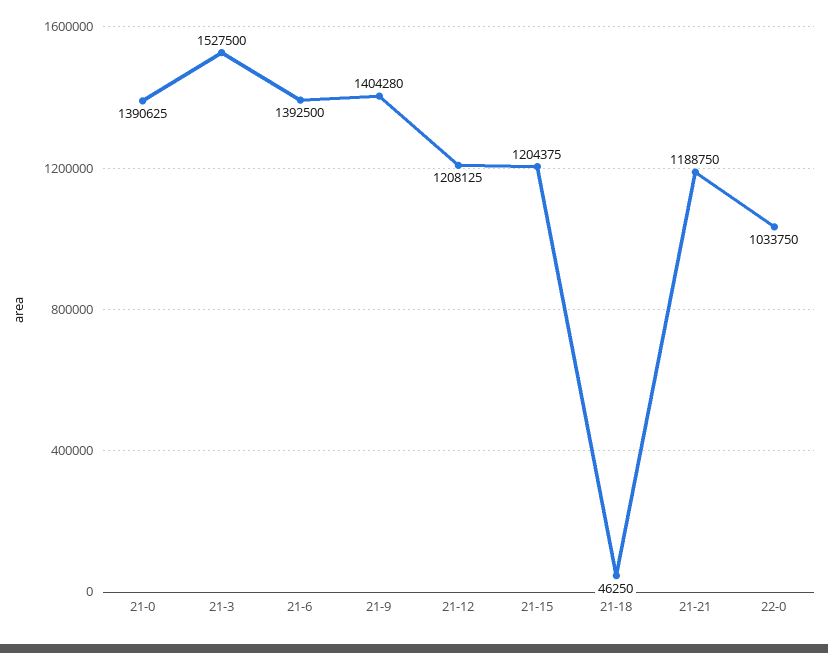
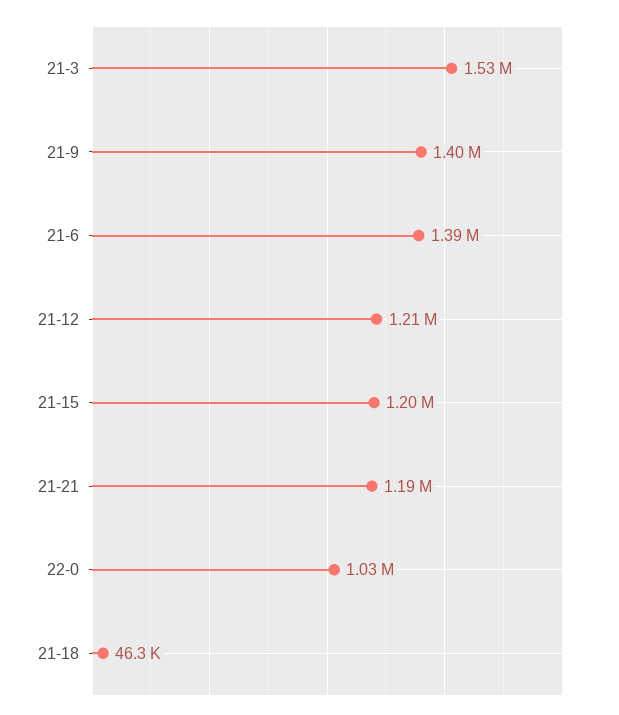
21-0: 1390625 -> none

